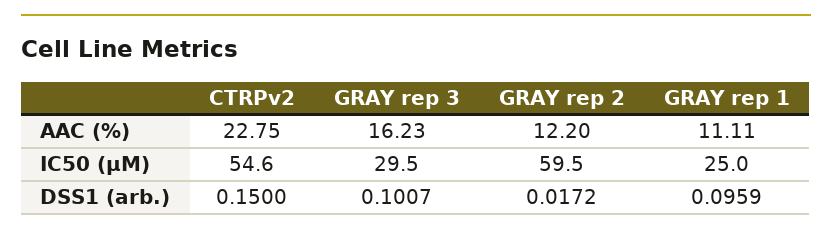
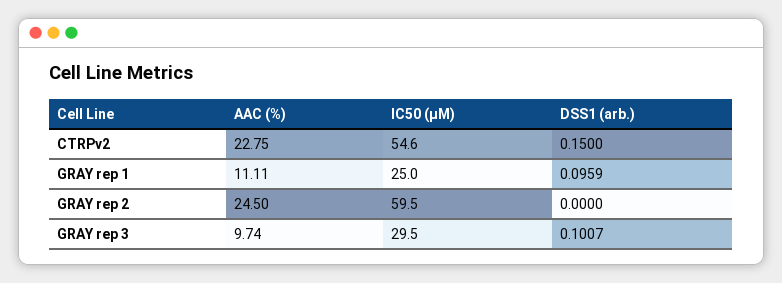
GRAY rep 3, AAC (%): 16.23 -> 9.74
GRAY rep 2, AAC (%): 12.2 -> 24.5
GRAY rep 2, DSS1 (arb.): 0.0172 -> 0

